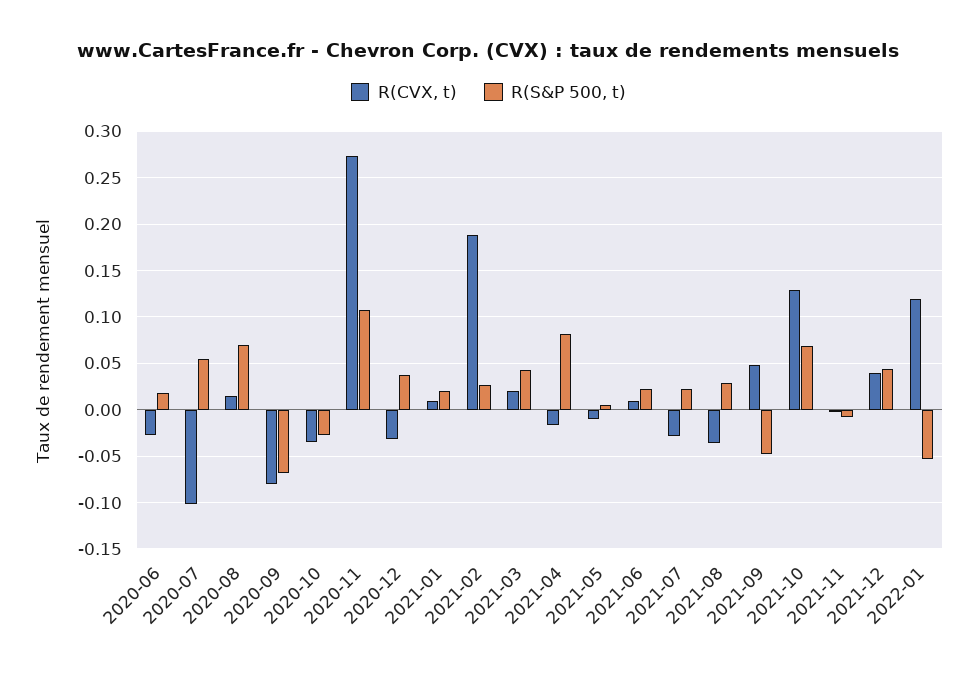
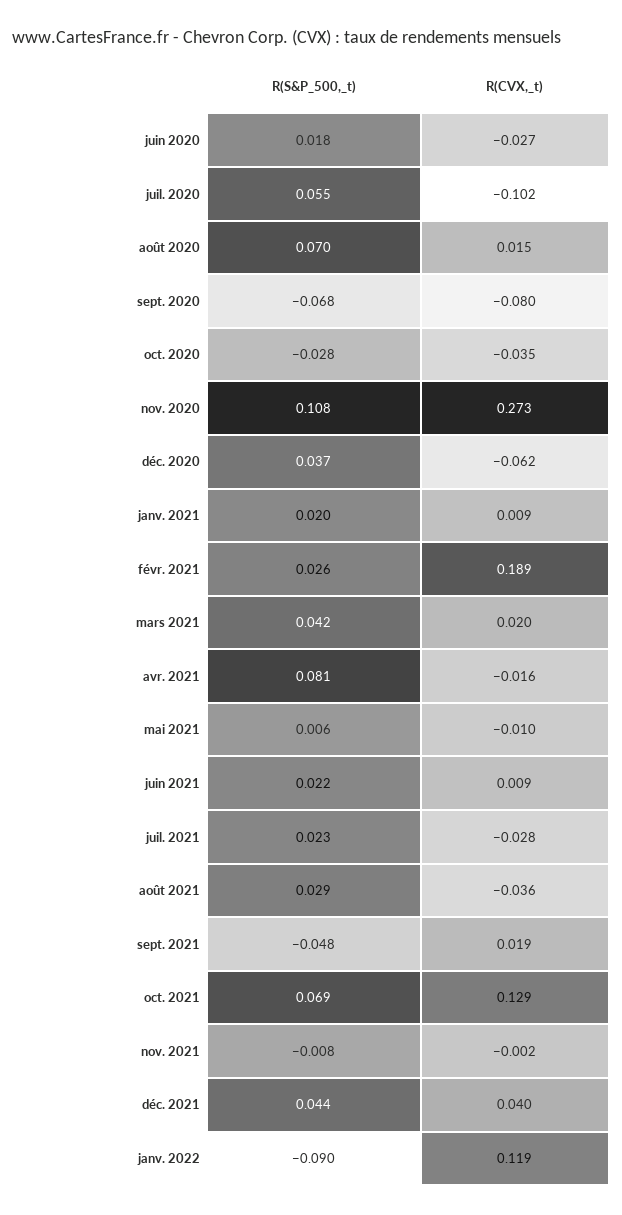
R(CVX, t), 2020-12: -0.03 -> -0.062
R(CVX, t), 2021-09: 0.05 -> 0.019
R(S&P 500, t), 2022-01: -0.05 -> -0.09

